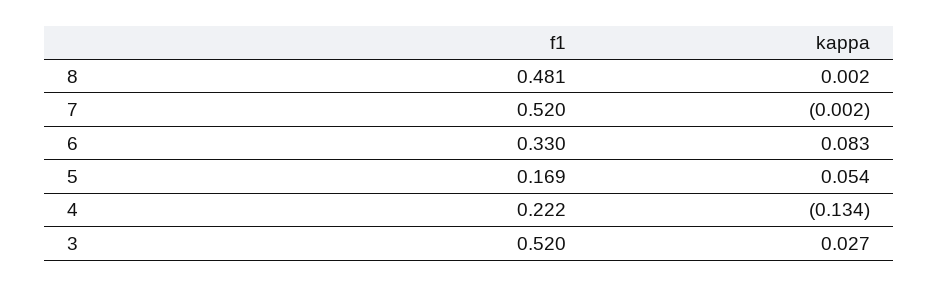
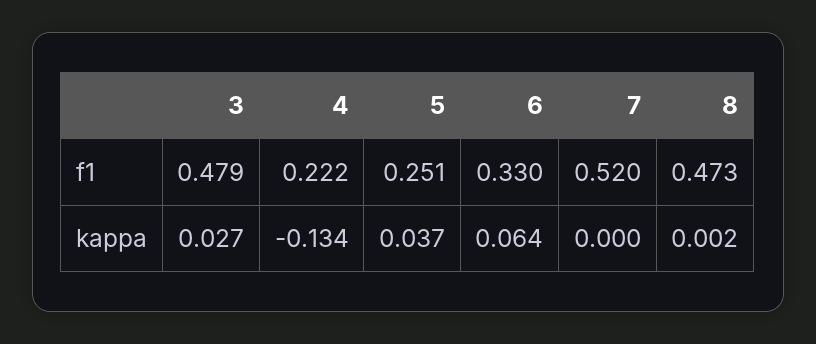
f1, 8: 0.481 -> 0.473
kappa, 7: -0.002 -> 0
kappa, 6: 0.083 -> 0.064
f1, 5: 0.169 -> 0.251
kappa, 5: 0.054 -> 0.037
f1, 3: 0.52 -> 0.479

